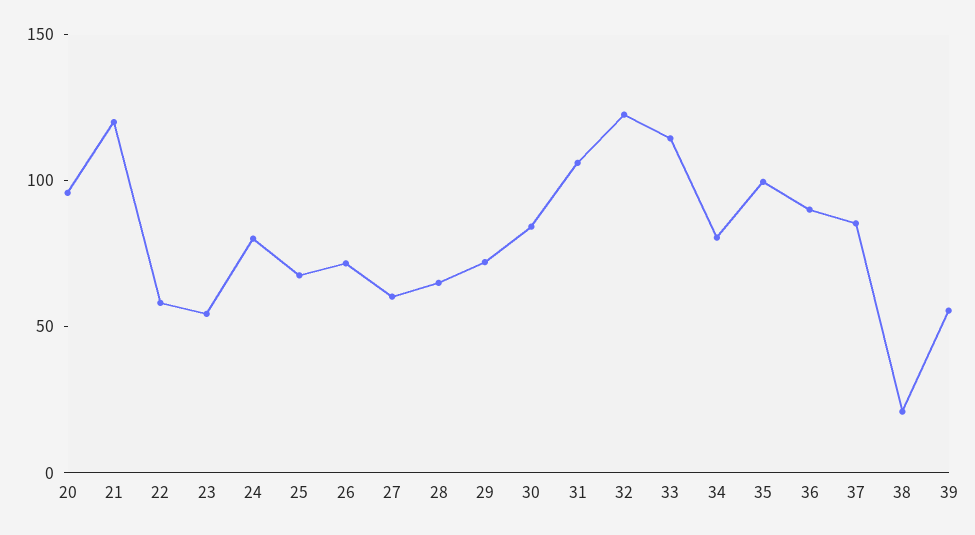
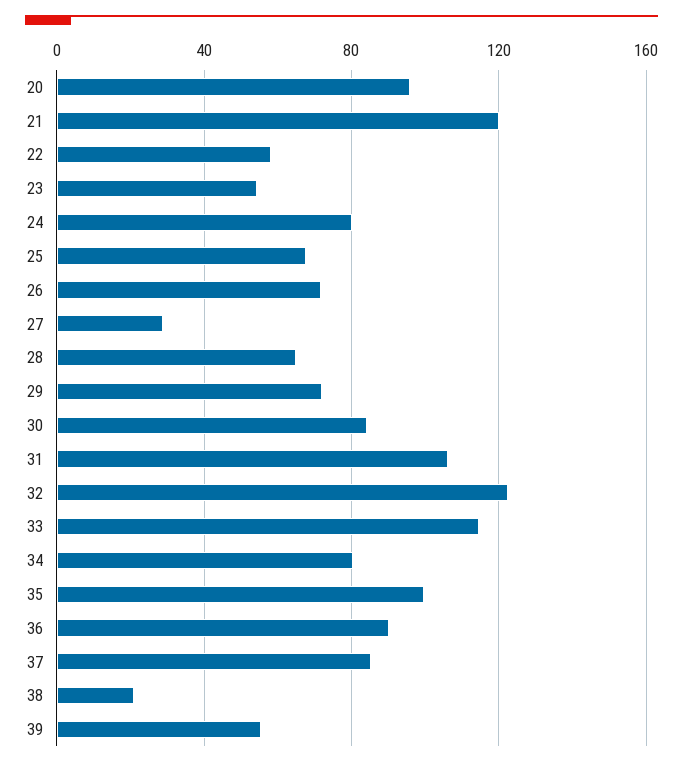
27: 60 -> 30

